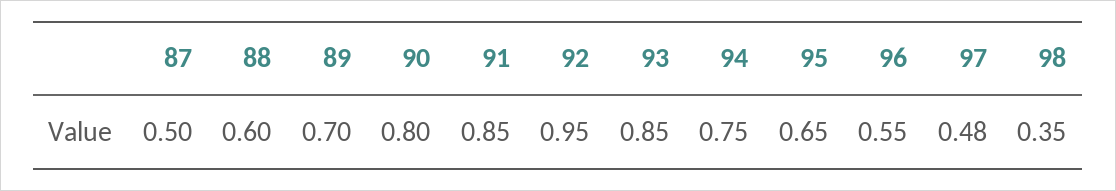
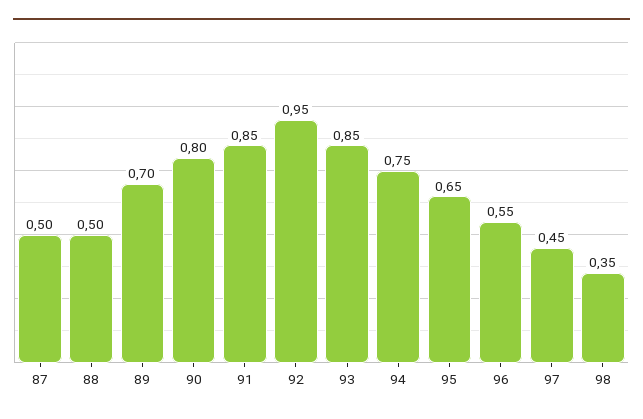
88: 0.6 -> 0.5
97: 0.48 -> 0.45

